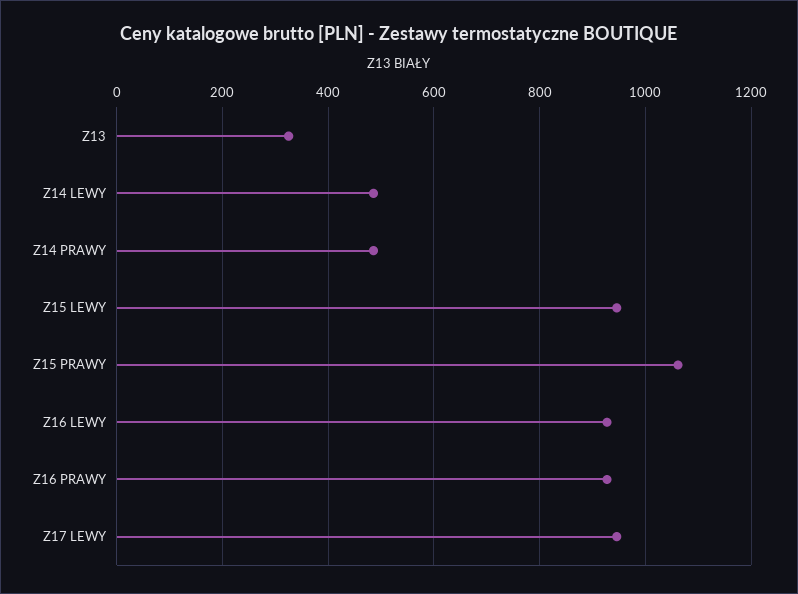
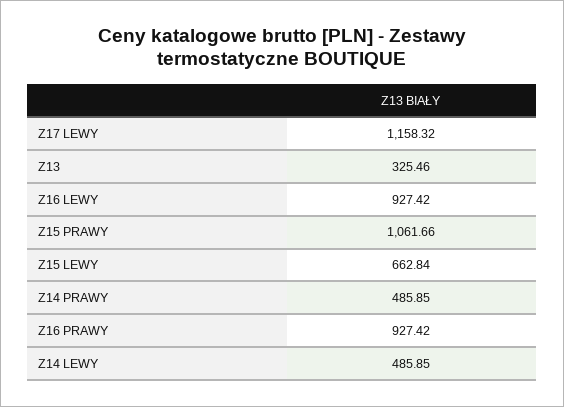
Z15 LEWY: 940 -> 662.84
Z17 LEWY: 940 -> 1158.32

